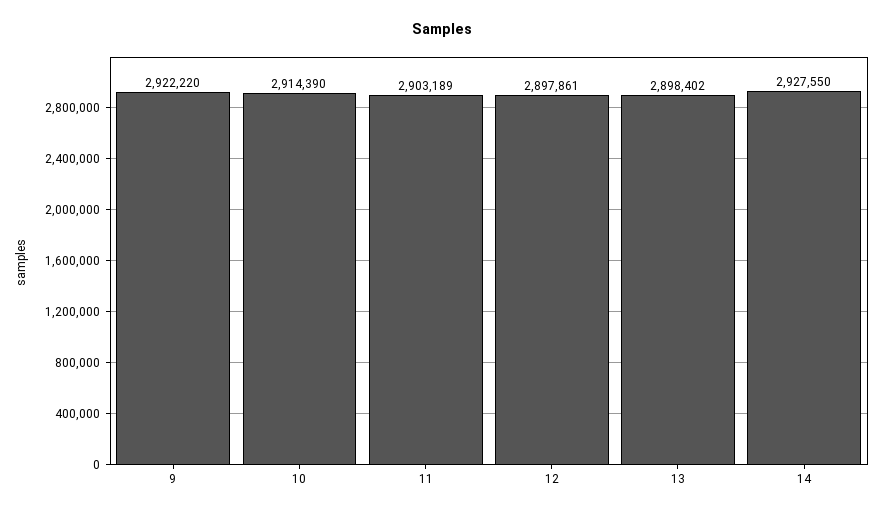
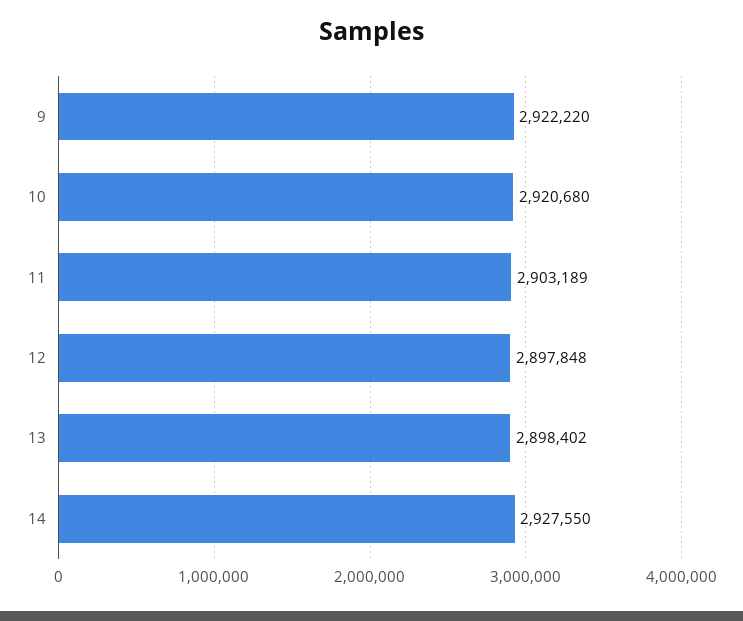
10: 2914390 -> 2920680
12: 2897861 -> 2897848

